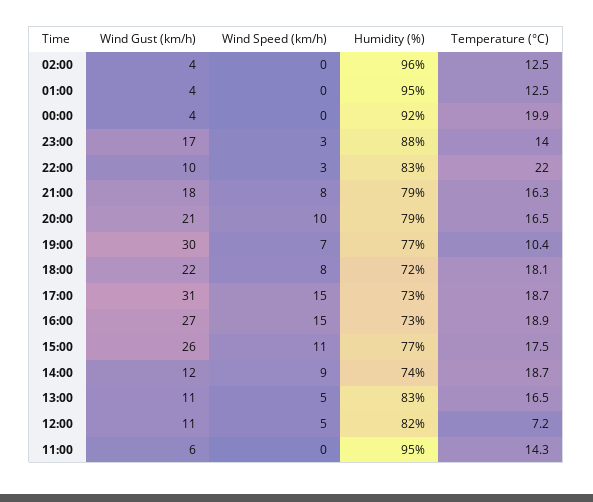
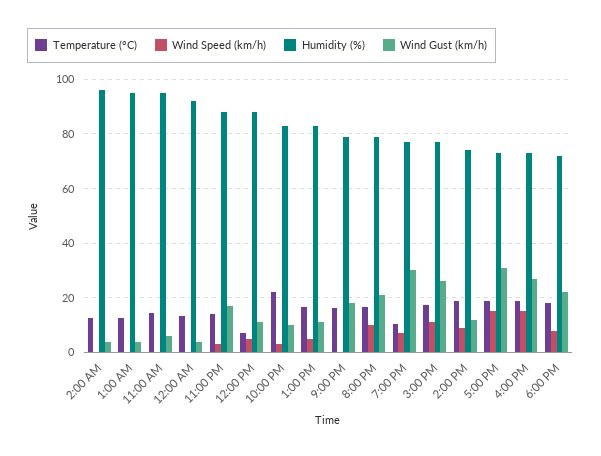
Temperature (°C), 00:00: 19.9 -> 12.5
Wind Speed (km/h), 21:00: 8 -> 0
Humidity (%), 12:00: 82 -> 87.5

